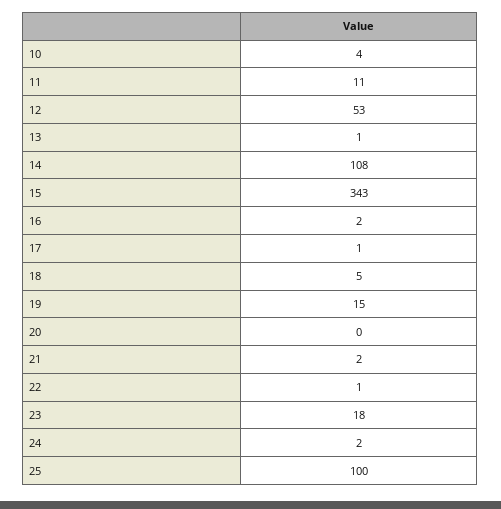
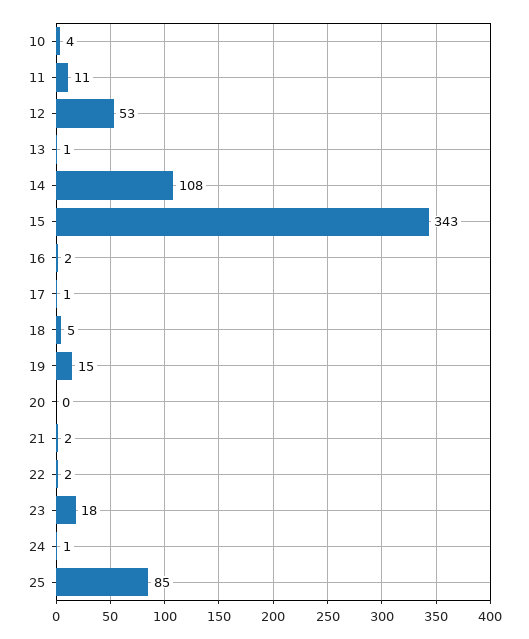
22: 1 -> 2
24: 2 -> 1
25: 100 -> 85

